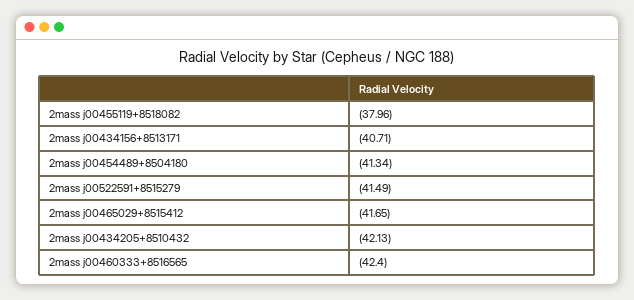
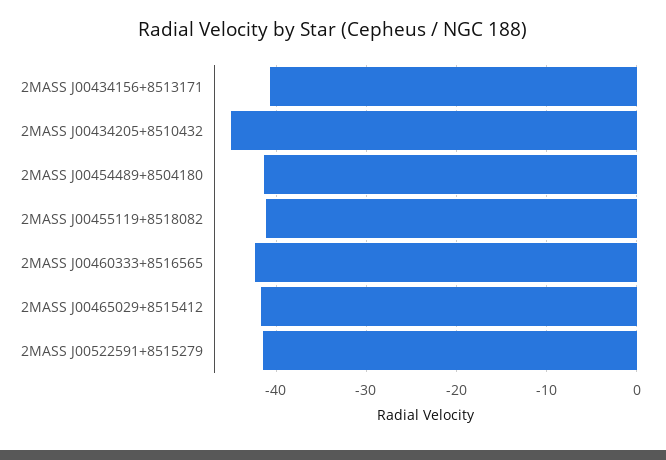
2mass j00455119+8518082: -37.96 -> -41
2mass j00434205+8510432: -42.13 -> -45

